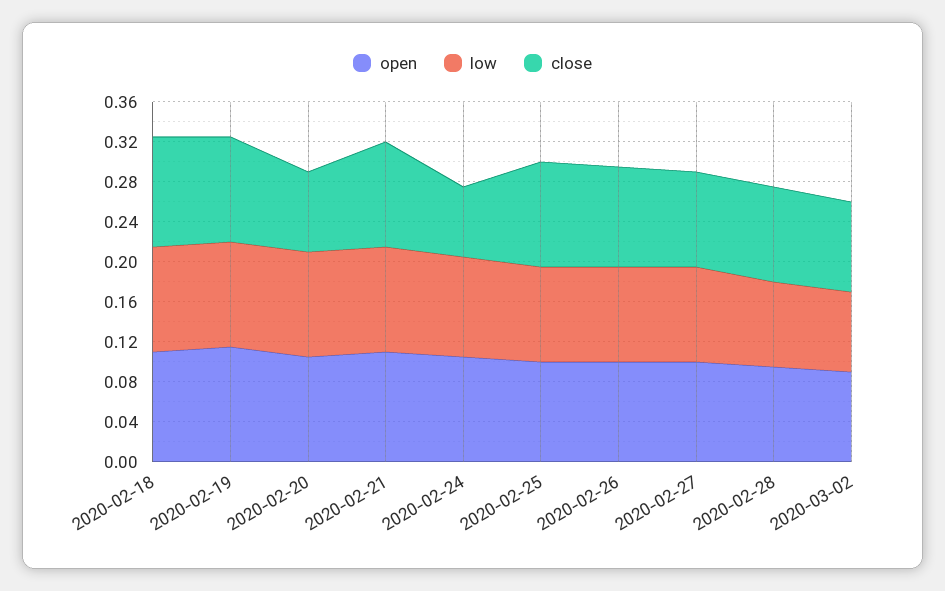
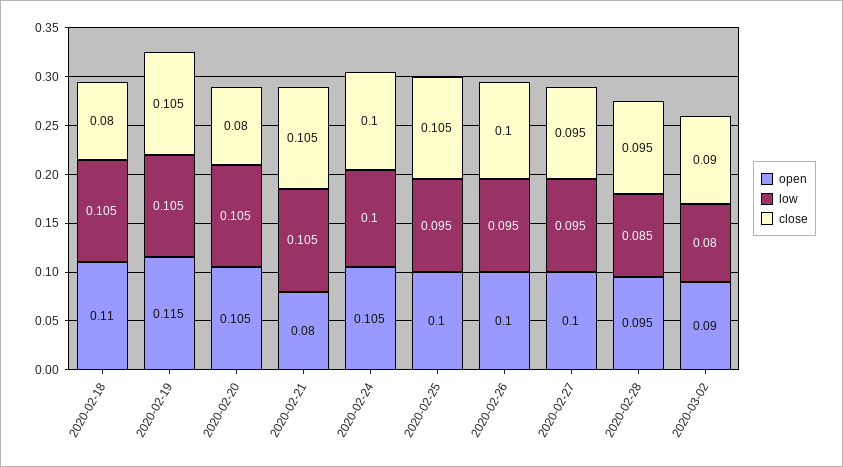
close, 2020-02-18: 0.11 -> 0.08
open, 2020-02-21: 0.11 -> 0.08
close, 2020-02-24: 0.07 -> 0.1

